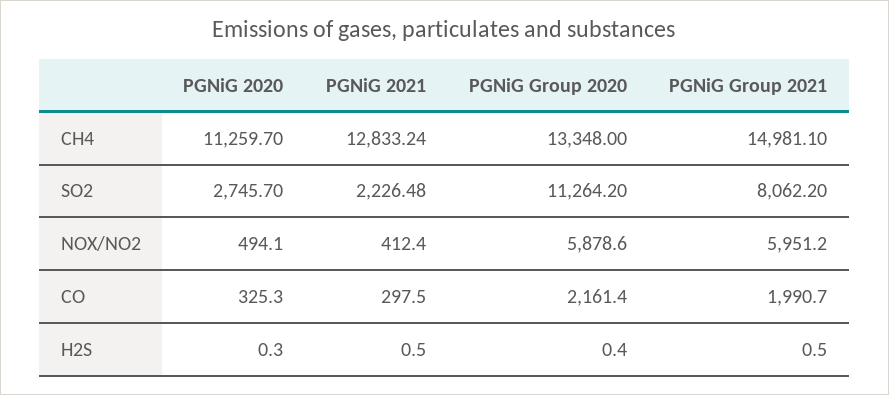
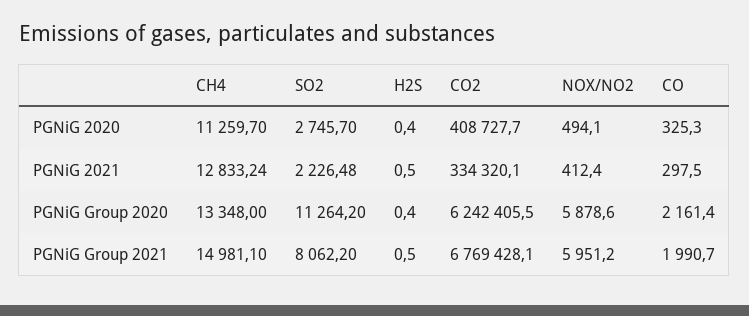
PGNiG 2020, H2S: 0.3 -> 0.4
PGNiG 2020, CO2: none -> 408727.7
PGNiG 2021, CO2: none -> 334320.1
PGNiG Group 2020, CO2: none -> 6242405.5
PGNiG Group 2021, CO2: none -> 6769428.1

